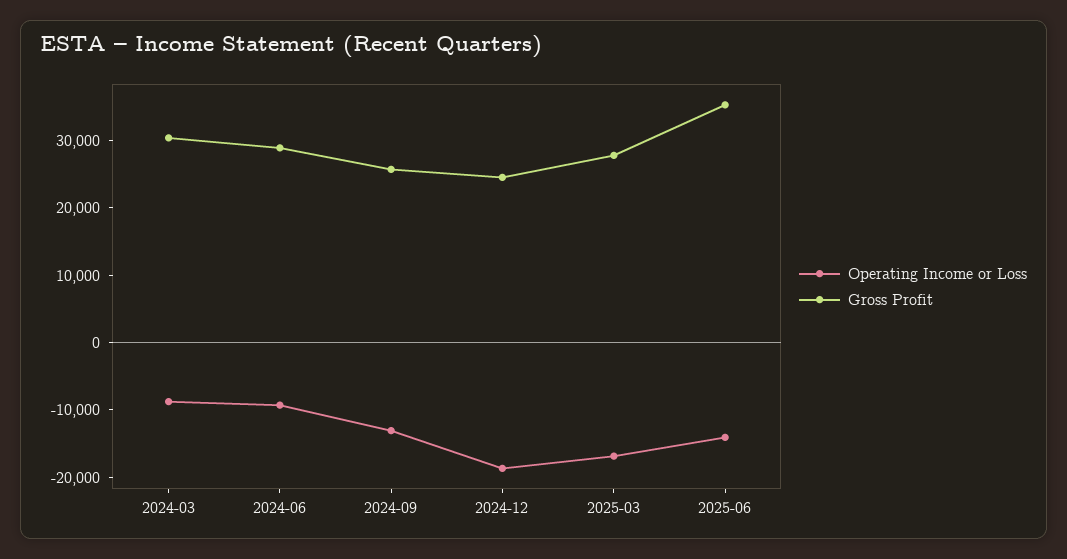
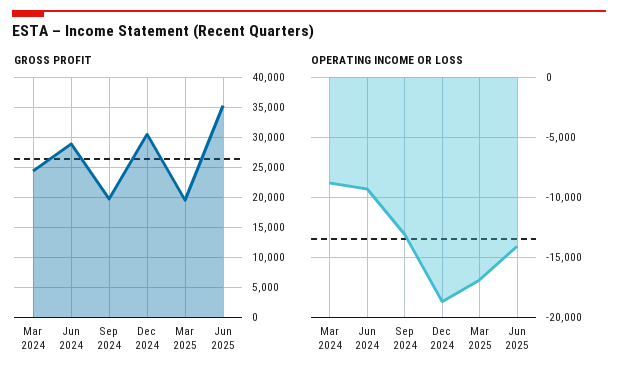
Gross Profit, 2024-03: 30000 -> 25000
Gross Profit, 2024-09: 26000 -> 20000
Gross Profit, 2024-12: 24000 -> 30000
Gross Profit, 2025-03: 28000 -> 20000

